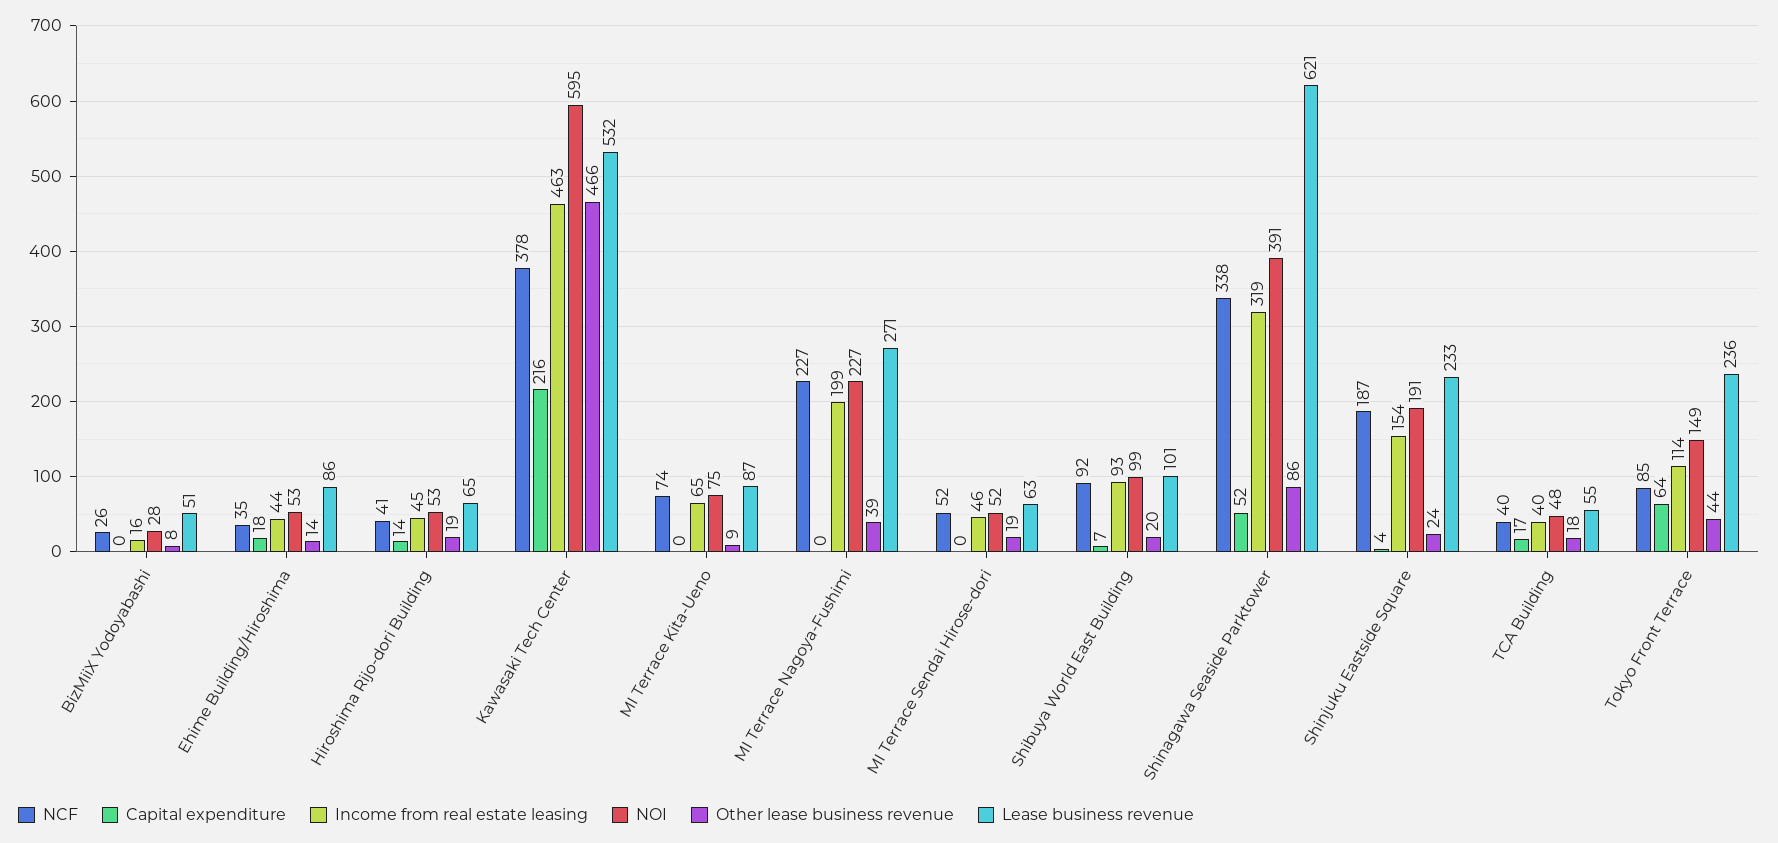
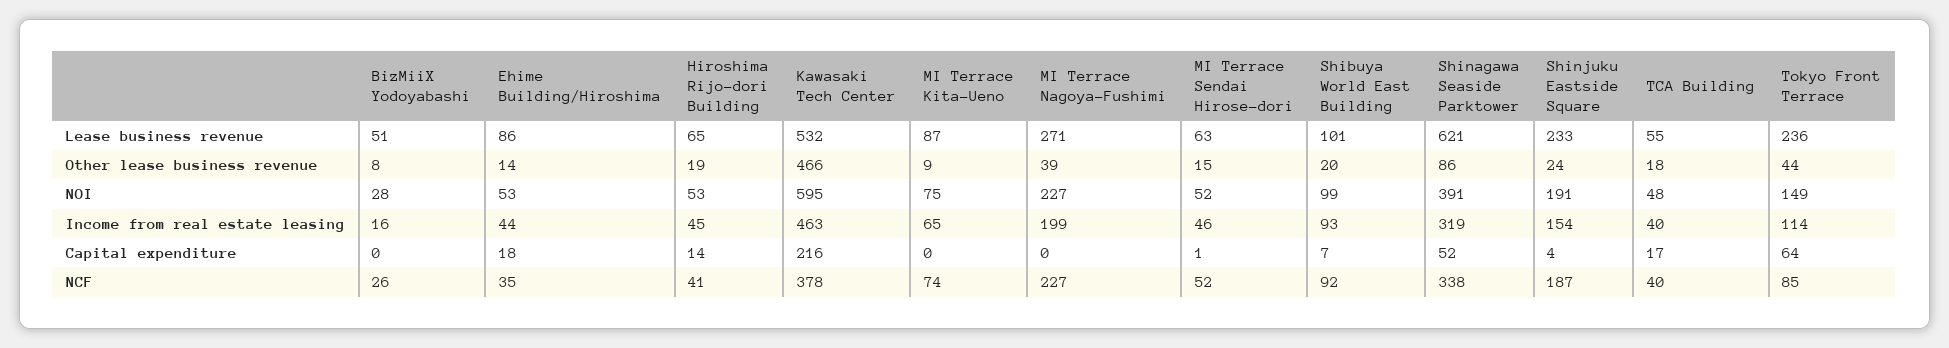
Capital expenditure, MI Terrace Sendai Hirose-dori: 0 -> 1
Other lease business revenue, MI Terrace Sendai Hirose-dori: 19 -> 15

